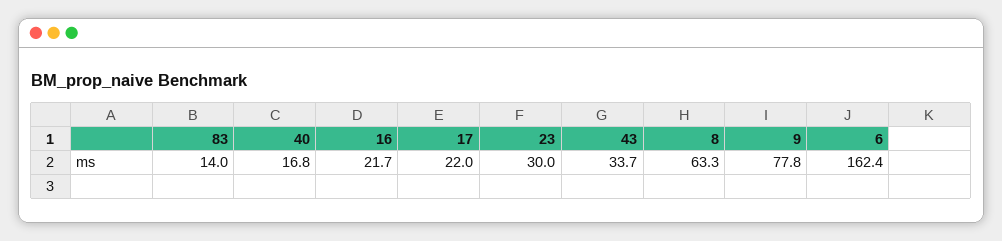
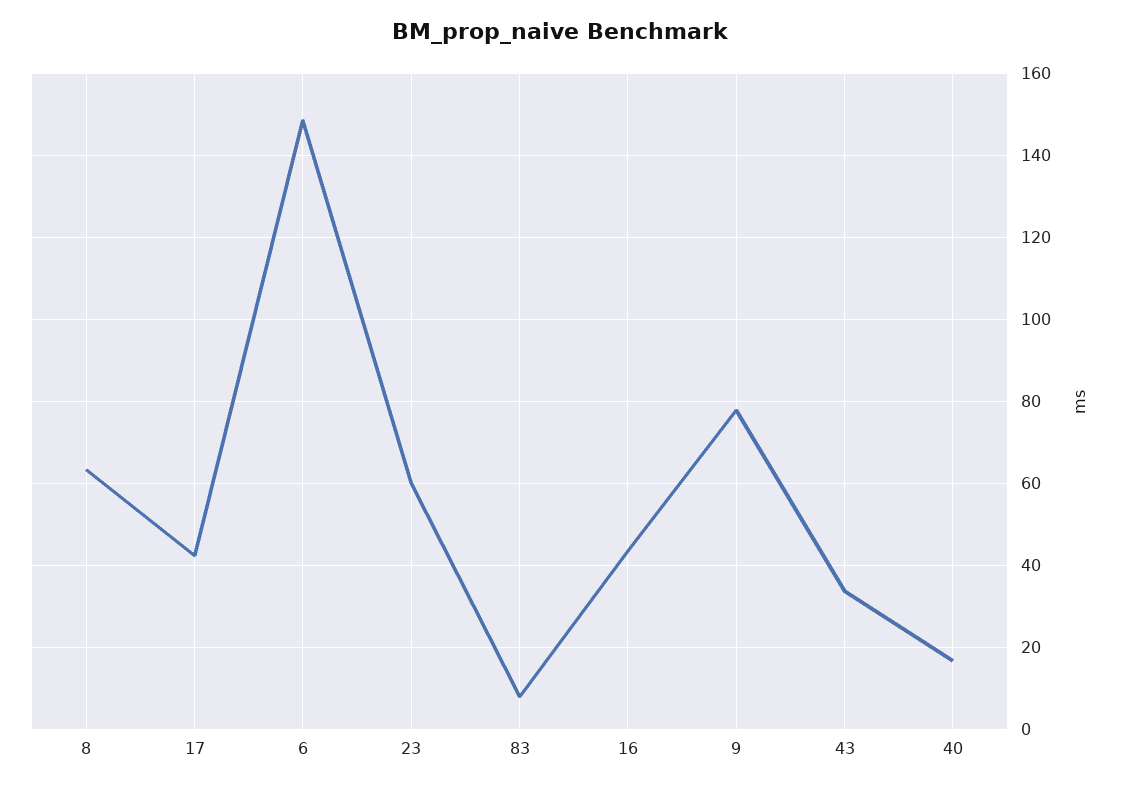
83: 14 -> 8
16: 21.7 -> 44
17: 22 -> 42
23: 30 -> 60
6: 162.4 -> 148

